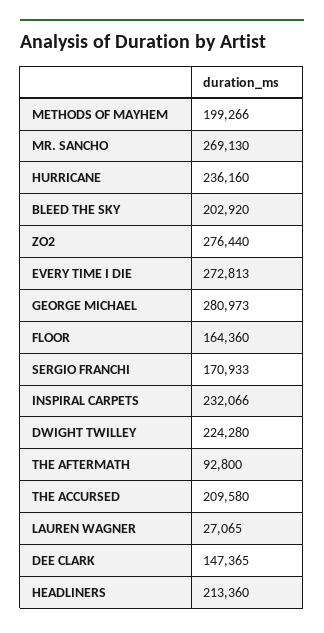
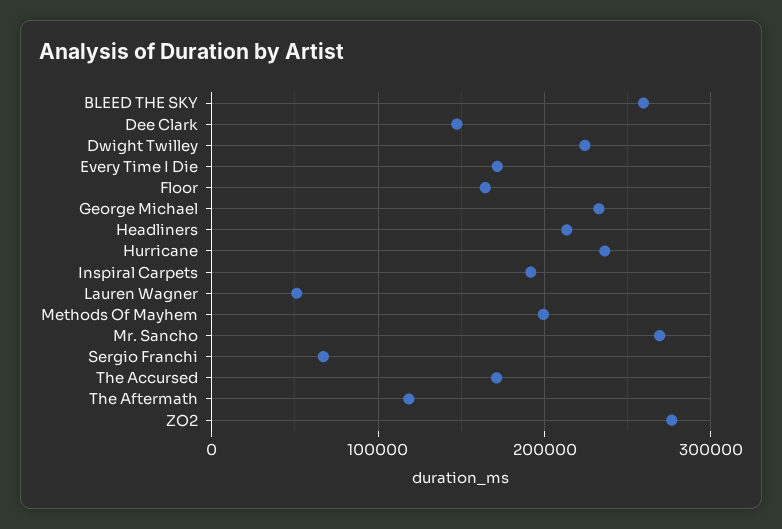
BLEED THE SKY: 202920 -> 260000
EVERY TIME I DIE: 272813 -> 170000
GEORGE MICHAEL: 280973 -> 230000
SERGIO FRANCHI: 170933 -> 70000
INSPIRAL CARPETS: 232066 -> 190000
THE AFTERMATH: 92800 -> 120000
THE ACCURSED: 209580 -> 170000
LAUREN WAGNER: 27065 -> 50000

